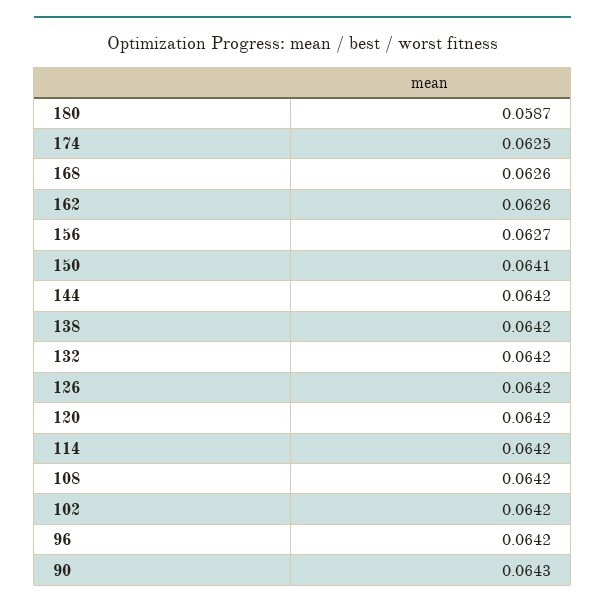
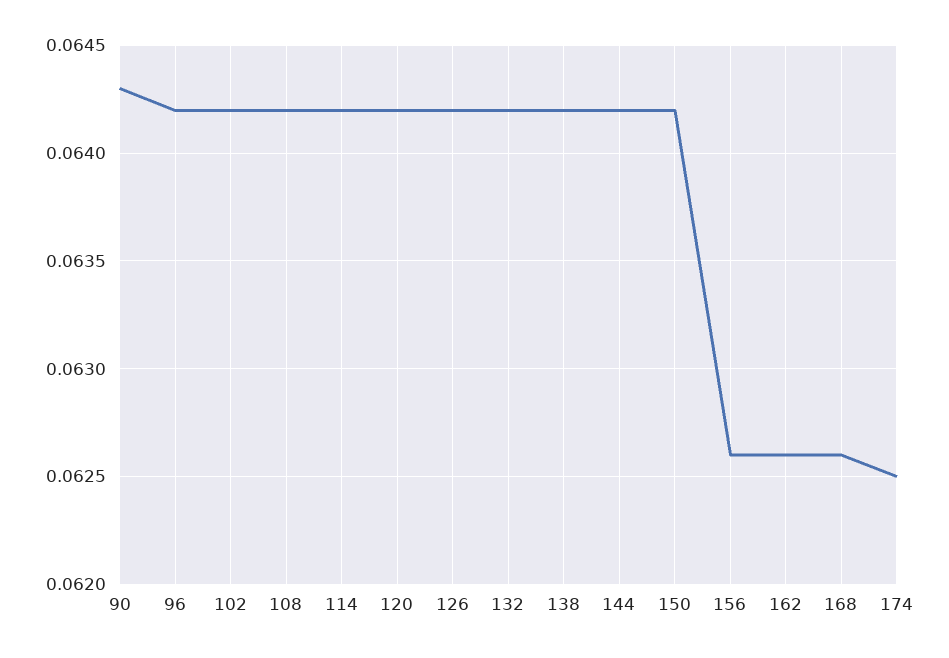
180: 0.0587 -> none
156: 0.0627 -> 0.0626
150: 0.0641 -> 0.0642

